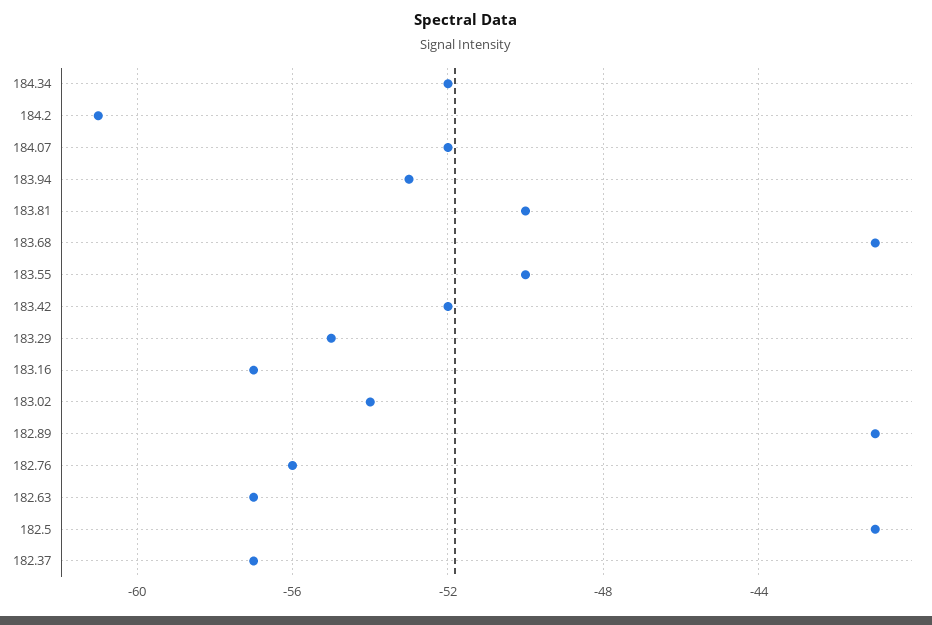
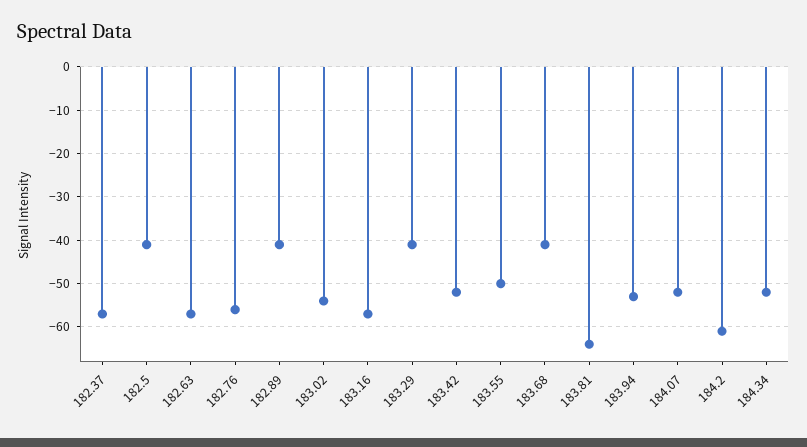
183.81: -50 -> -65
183.29: -55 -> -40

